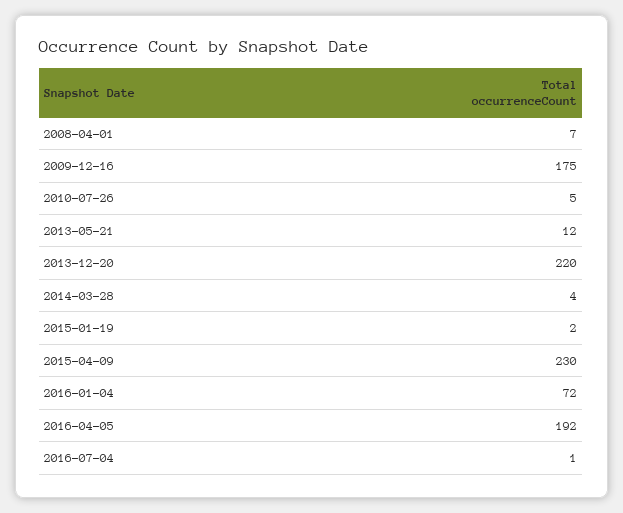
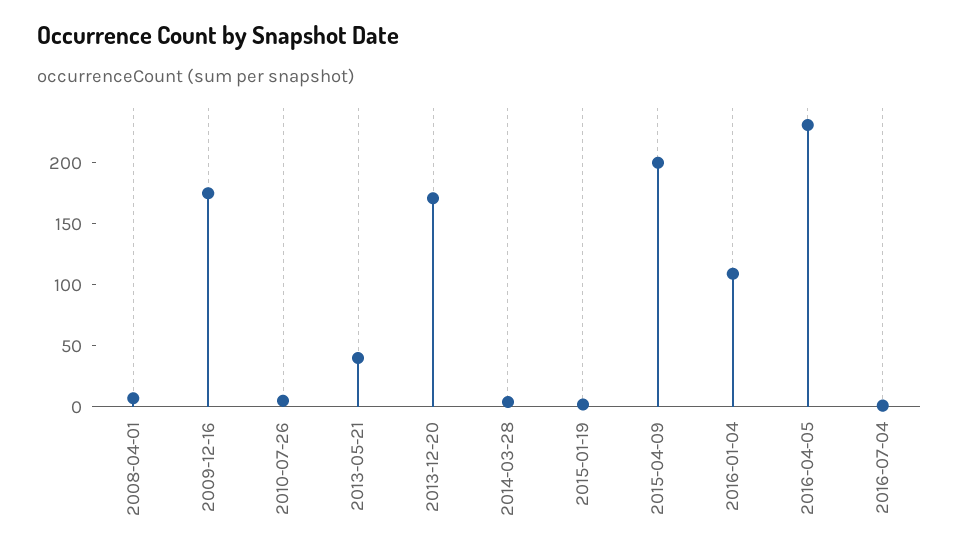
2013-05-21: 12 -> 40
2013-12-20: 220 -> 170
2015-04-09: 230 -> 200
2016-01-04: 72 -> 110
2016-04-05: 192 -> 230

